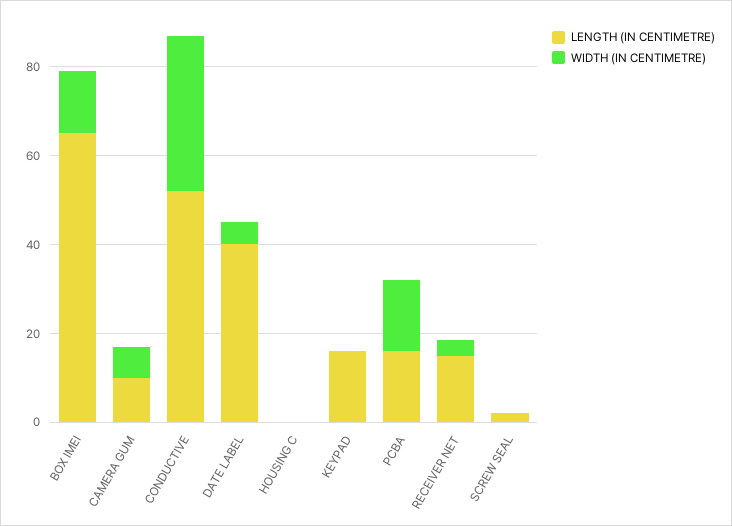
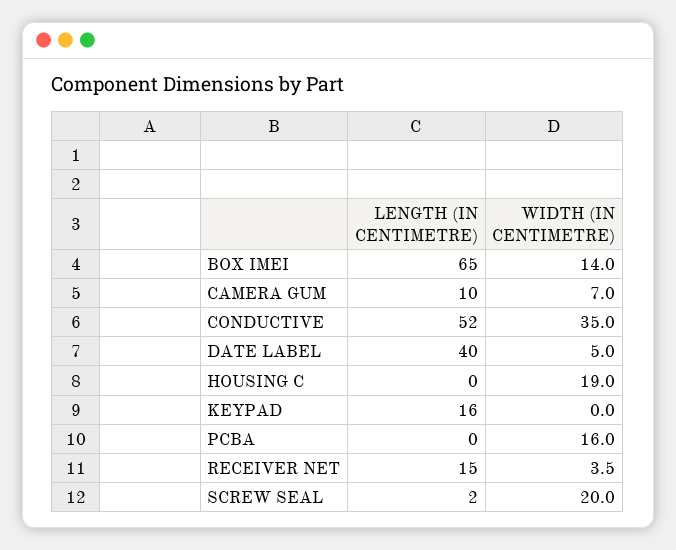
WIDTH (IN CENTIMETRE), HOUSING C: 0 -> 19
LENGTH (IN CENTIMETRE), PCBA: 15 -> 0
WIDTH (IN CENTIMETRE), SCREW SEAL: 0 -> 20

